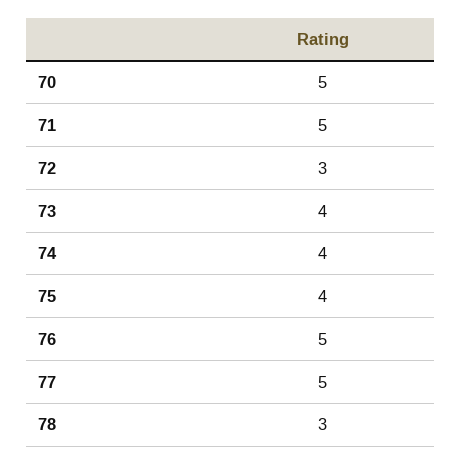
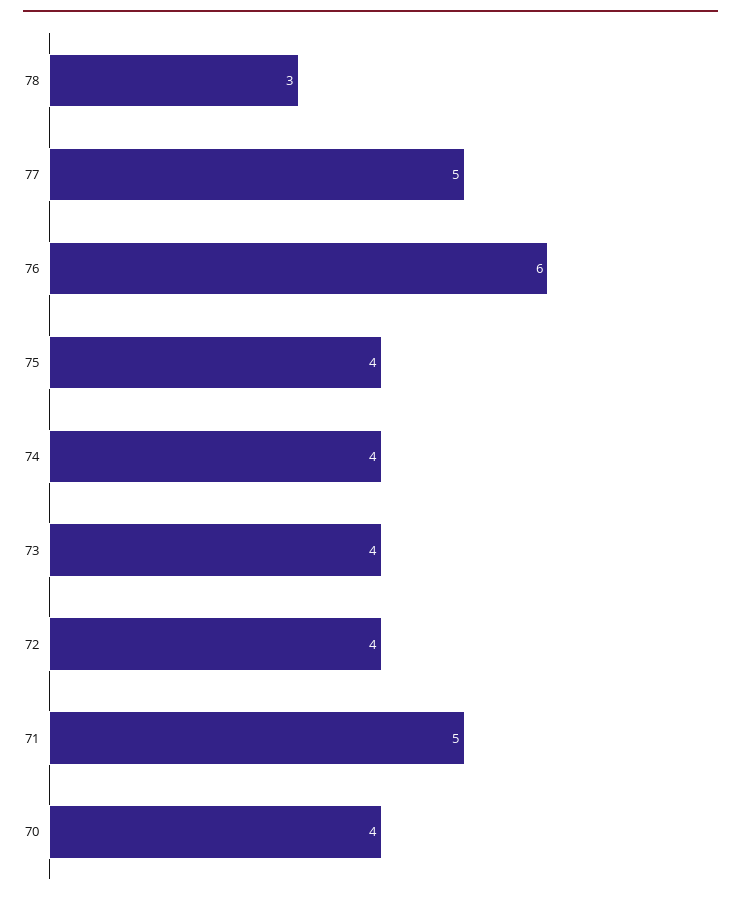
70: 5 -> 4
72: 3 -> 4
76: 5 -> 6

